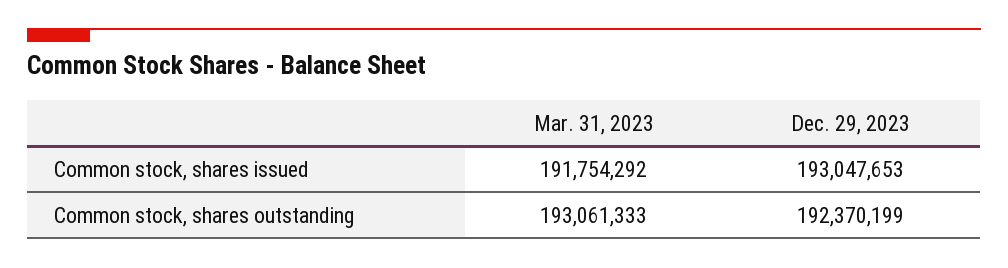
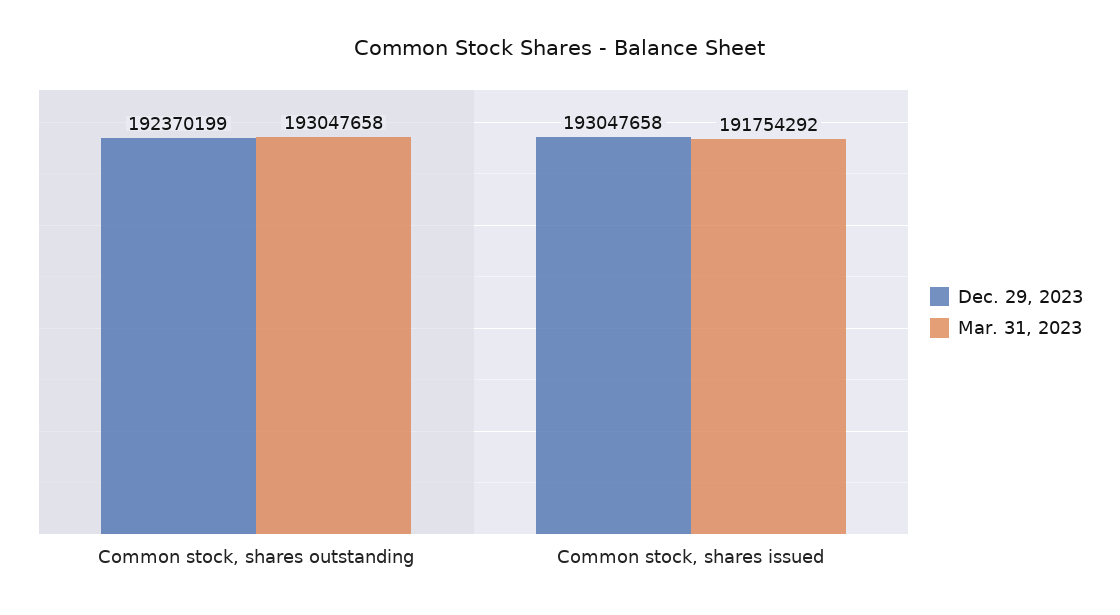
Dec. 29, 2023, Common stock, shares issued: 193047653 -> 193047658
Mar. 31, 2023, Common stock, shares outstanding: 193061333 -> 193047658

